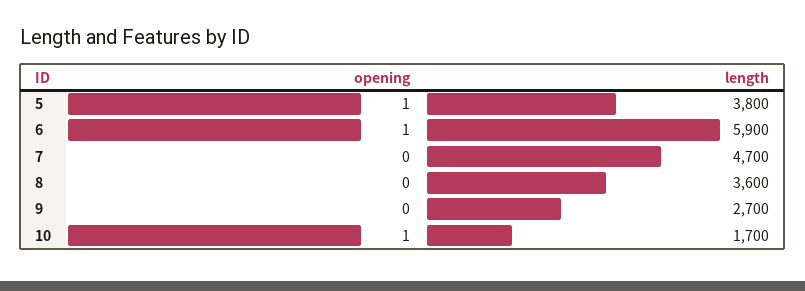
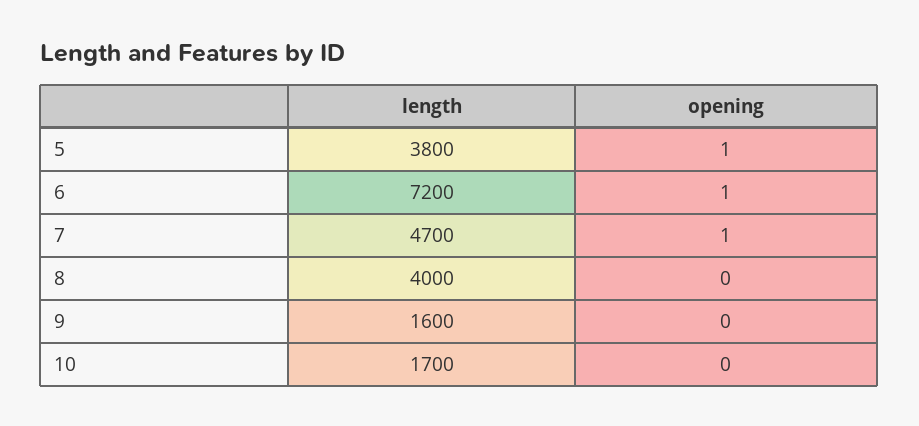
length, 6: 5900 -> 7200
opening, 7: 0 -> 1
length, 8: 3600 -> 4000
length, 9: 2700 -> 1600
opening, 10: 1 -> 0

